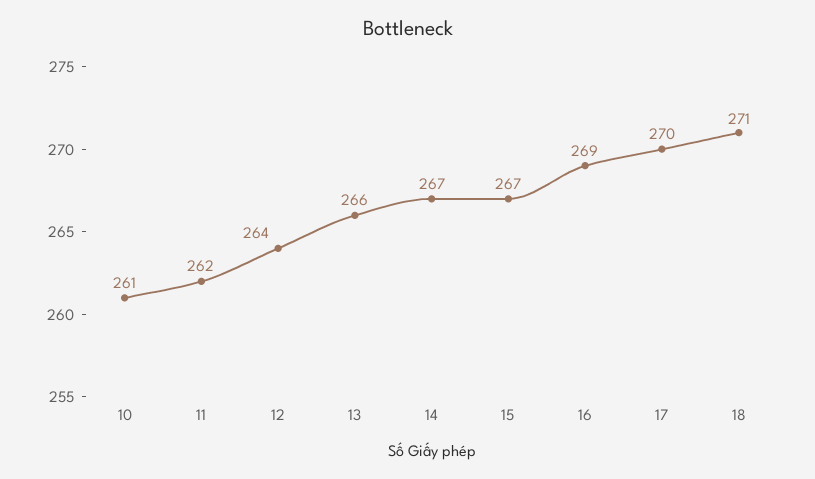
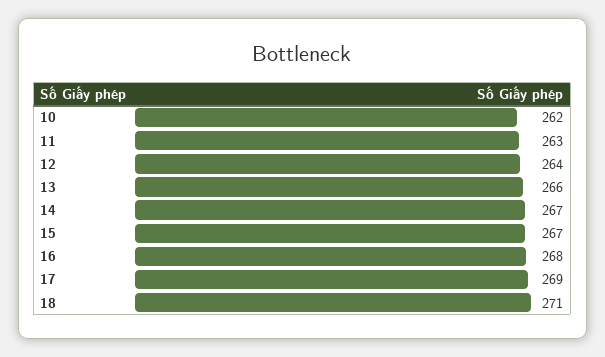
10: 261 -> 262
11: 262 -> 263
16: 269 -> 268
17: 270 -> 269

